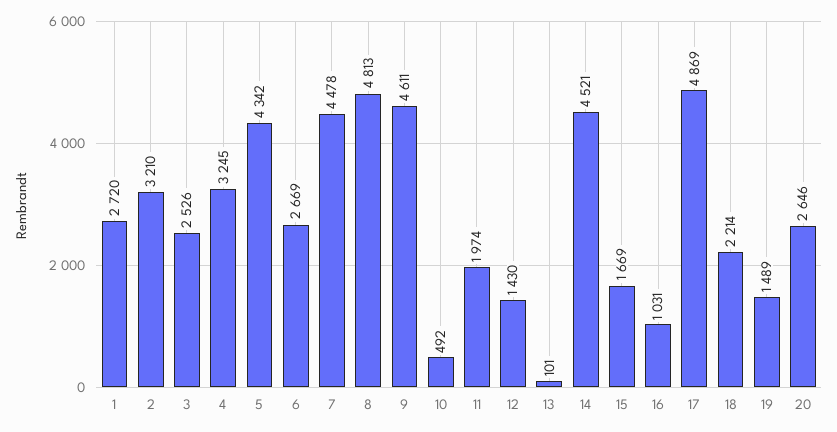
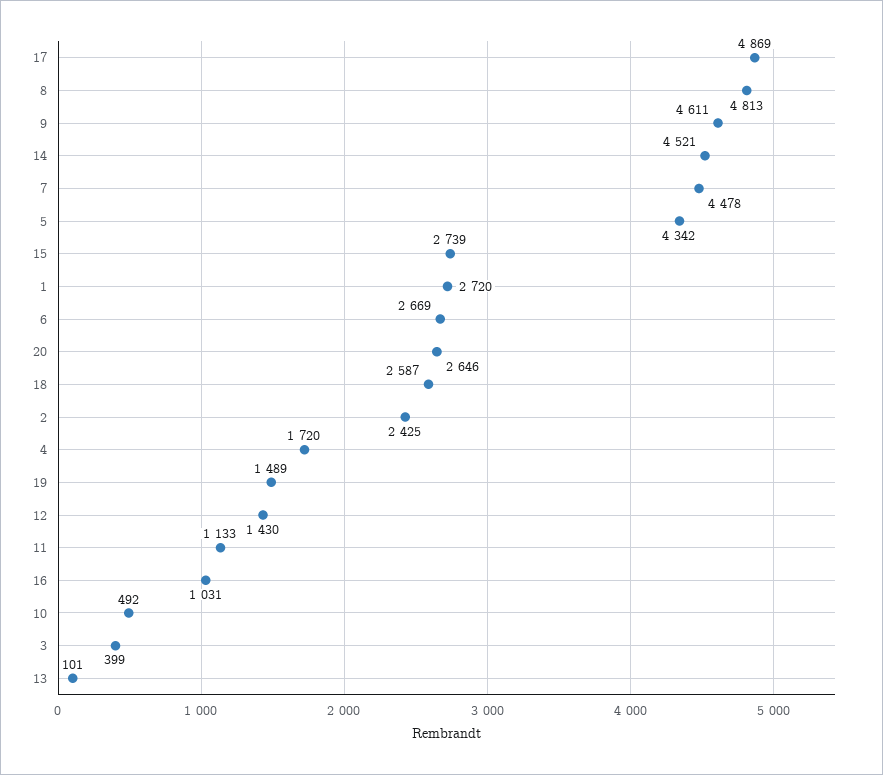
2: 3210 -> 2425
3: 2526 -> 399
4: 3245 -> 1720
11: 1974 -> 1133
15: 1669 -> 2739
18: 2214 -> 2587

